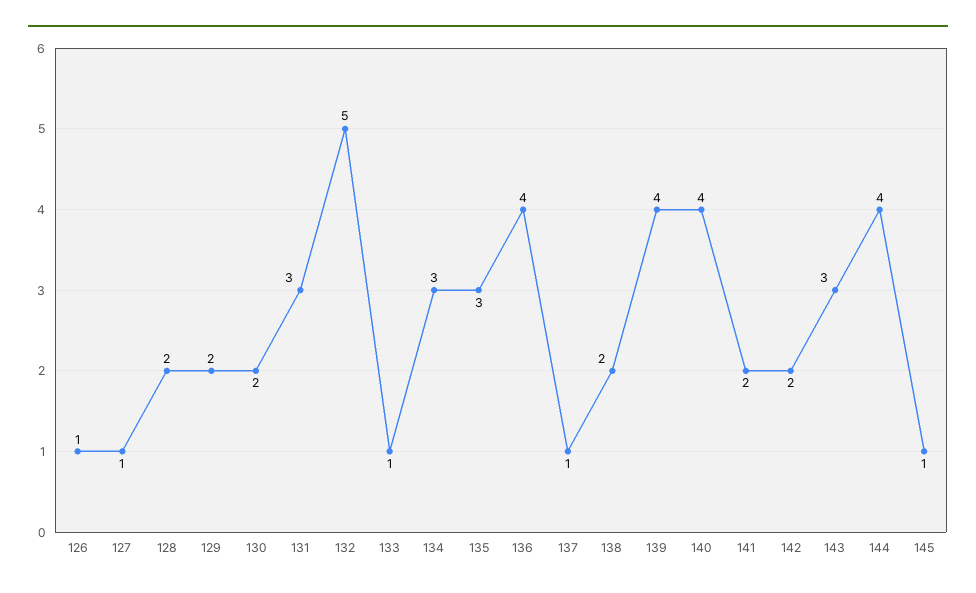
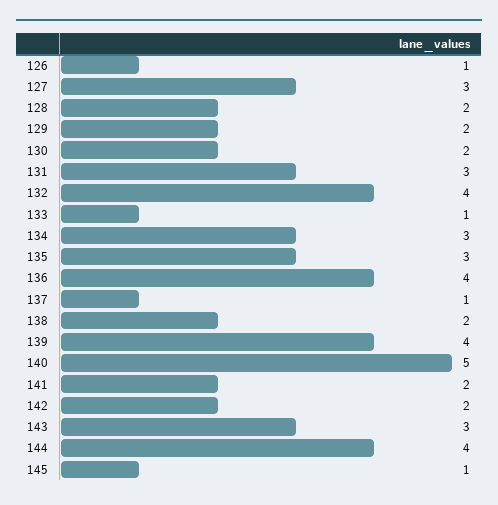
127: 1 -> 3
132: 5 -> 4
140: 4 -> 5

